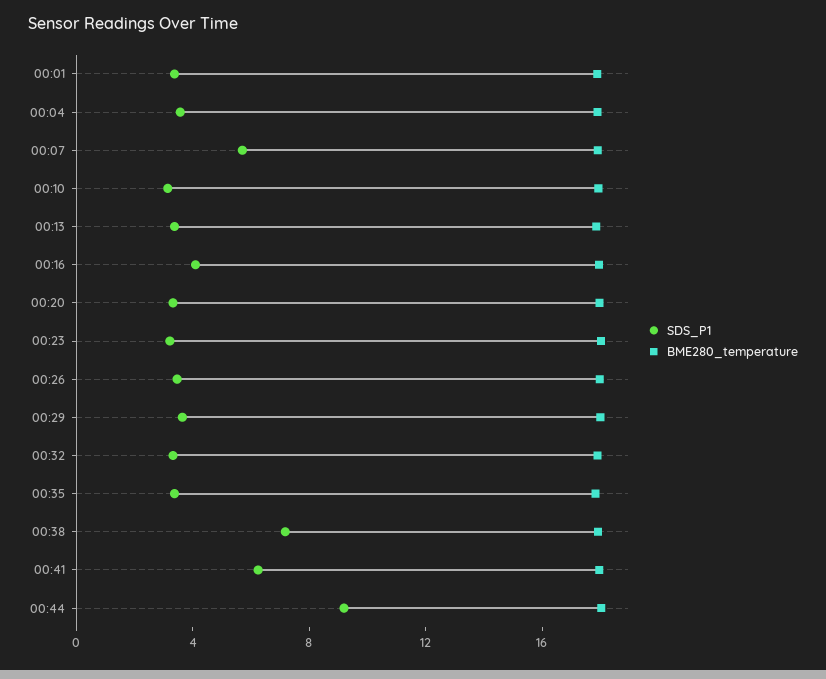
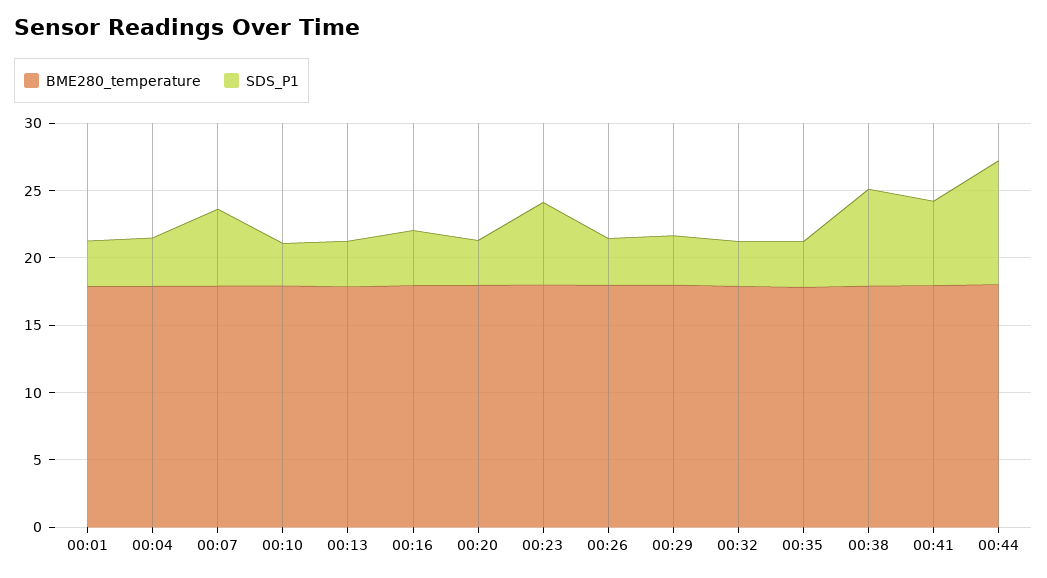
SDS_P1, 00:23: 3 -> 6

